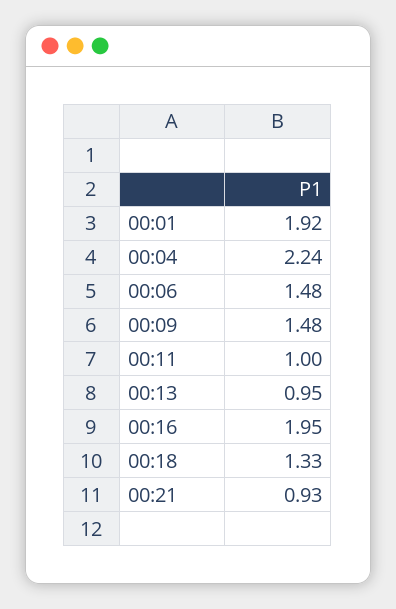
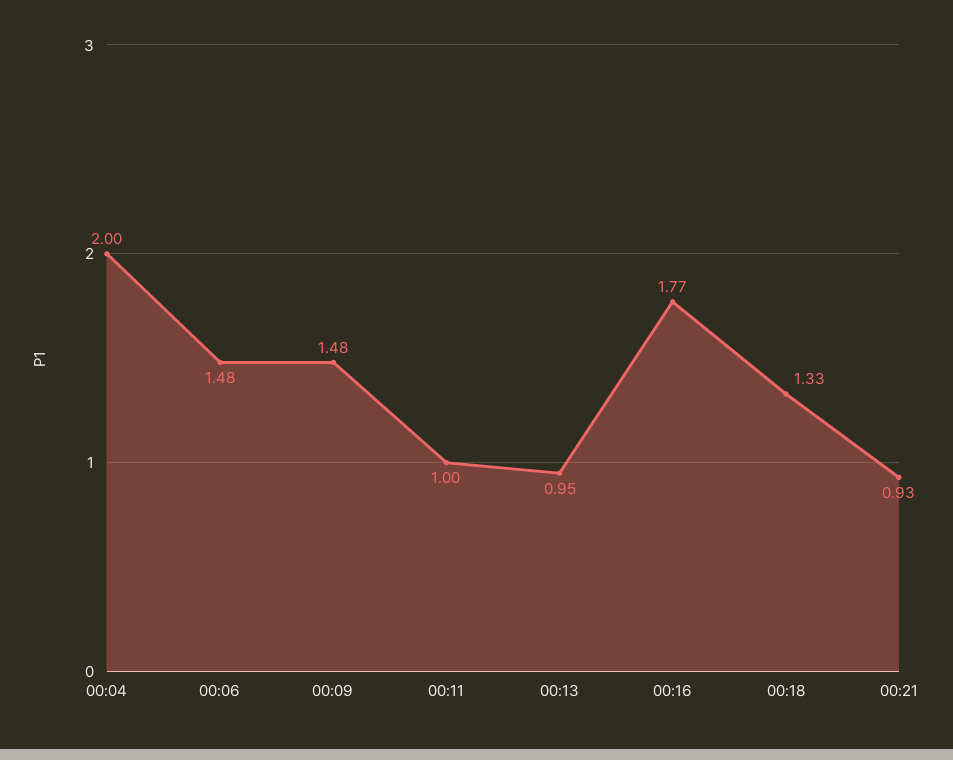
00:01: 1.92 -> none
00:04: 2.24 -> 2
00:16: 1.95 -> 1.77

